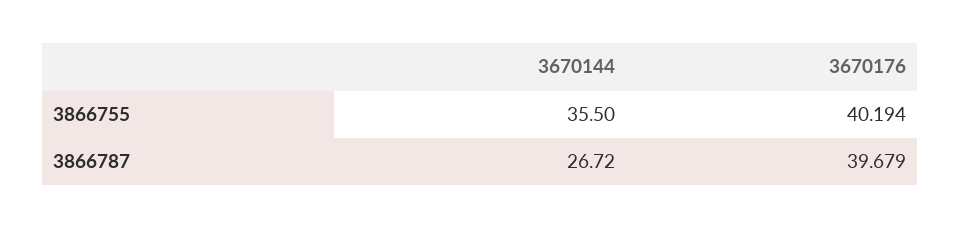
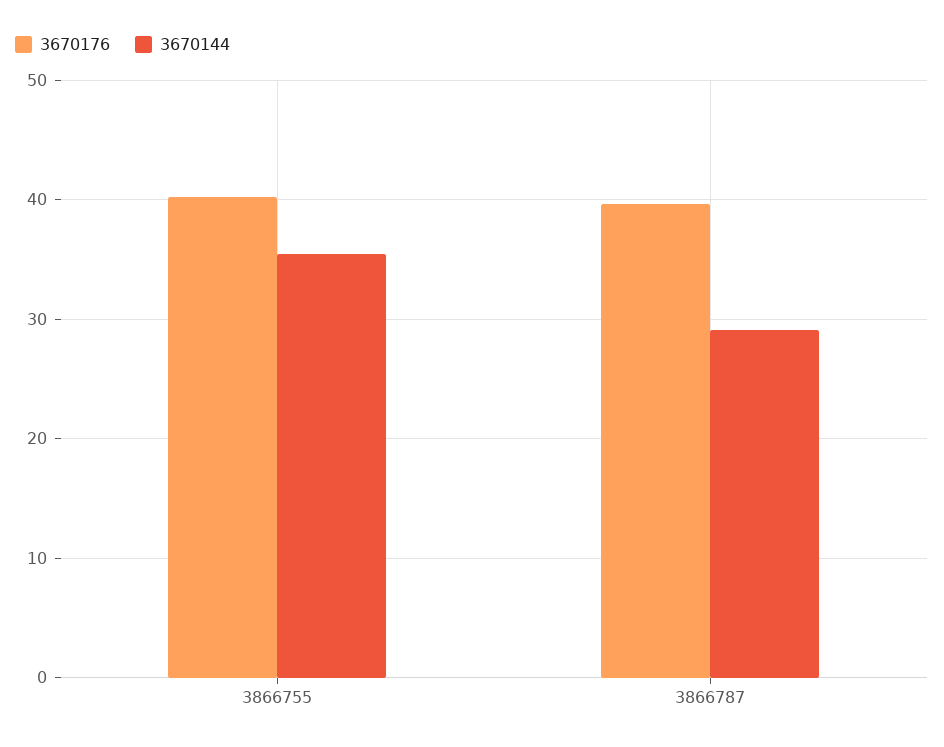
3670144, 3866787: 26.72 -> 29

